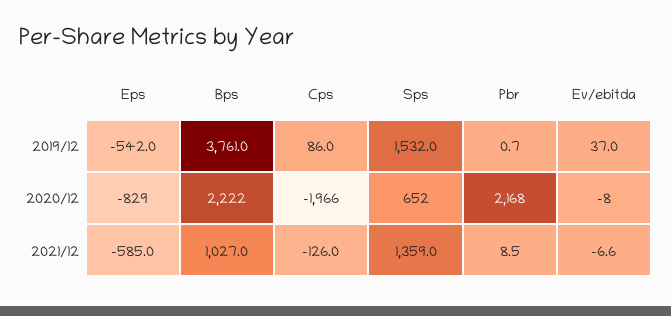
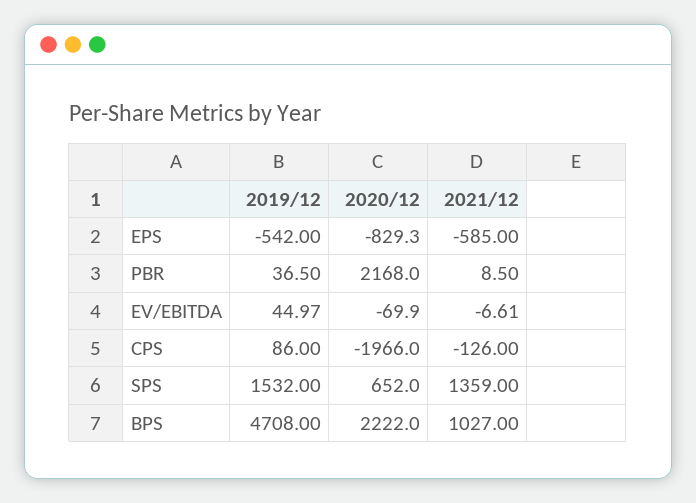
Bps, 2019/12: 3761 -> 4708
Pbr, 2019/12: 0.7 -> 36.5
Ev/ebitda, 2019/12: 37 -> 44.97
Ev/ebitda, 2020/12: -8 -> -69.9

